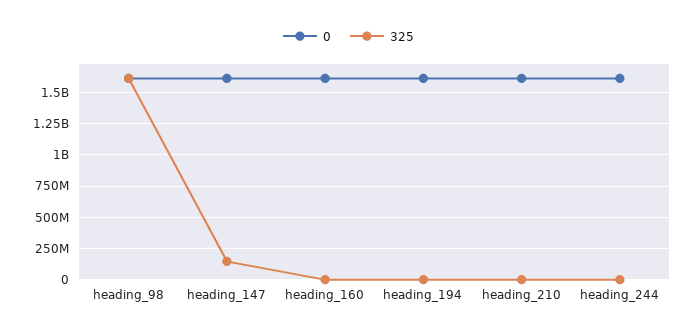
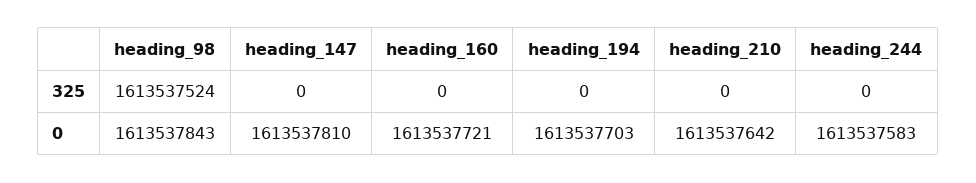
325, heading_147: 150000000 -> 0

